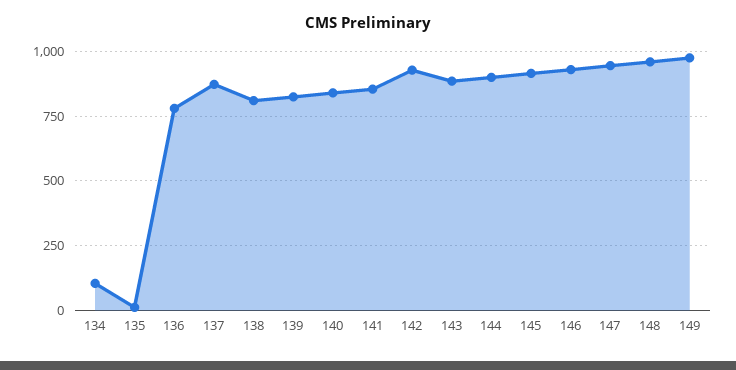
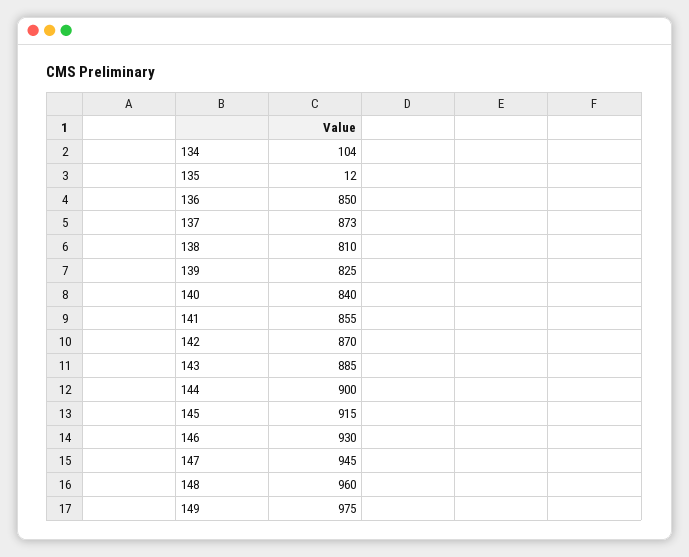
136: 775 -> 850
142: 925 -> 870

